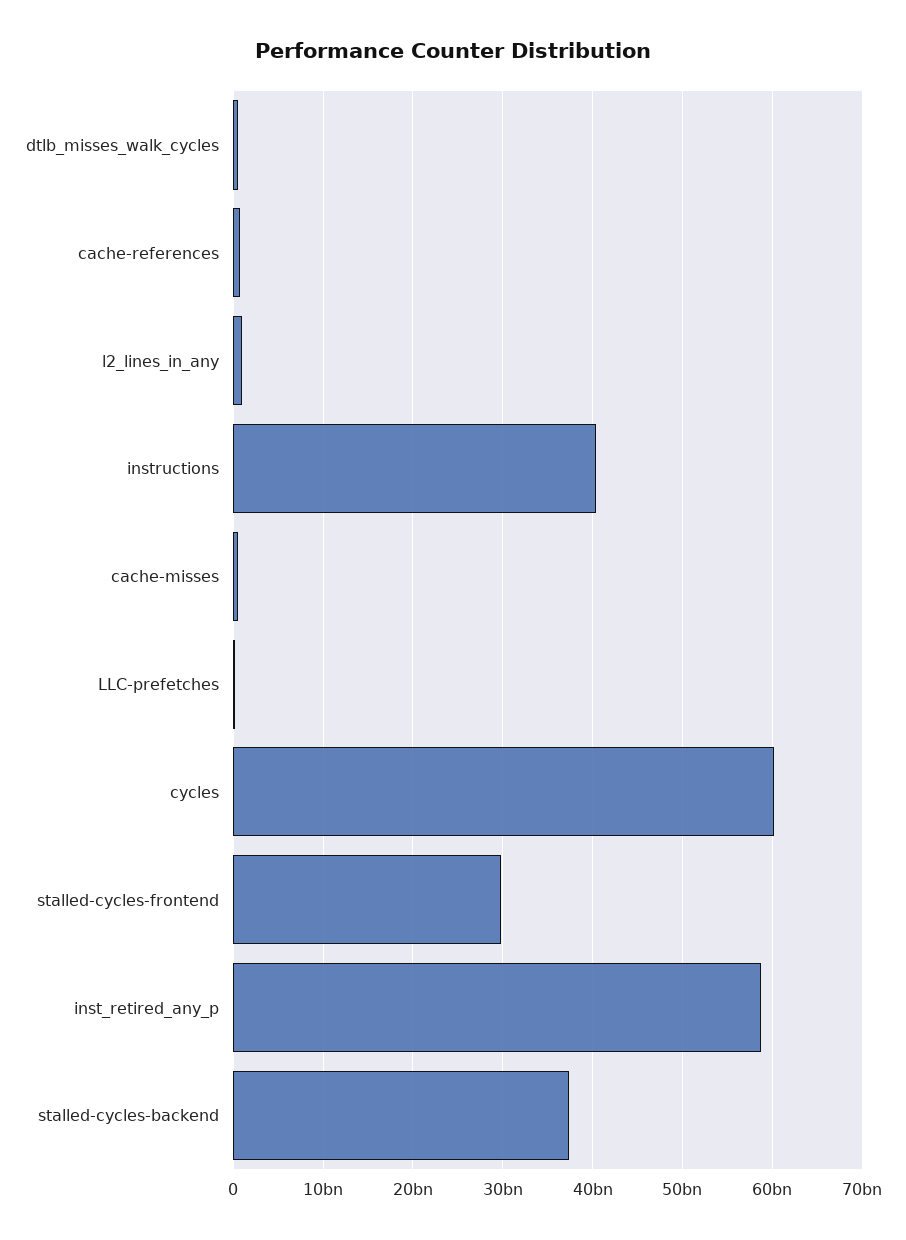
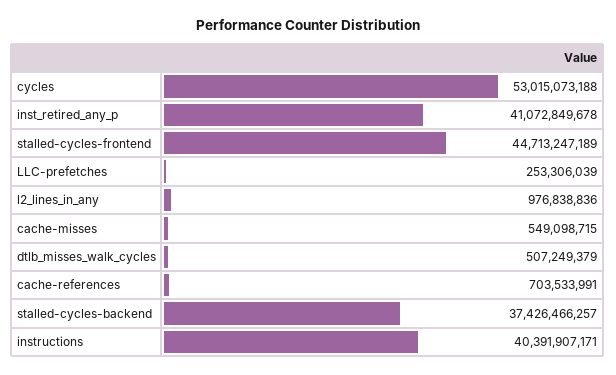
cycles: 60000000000 -> 53015073188
stalled-cycles-frontend: 30000000000 -> 44713247189
inst_retired_any_p: 59000000000 -> 41072849678

